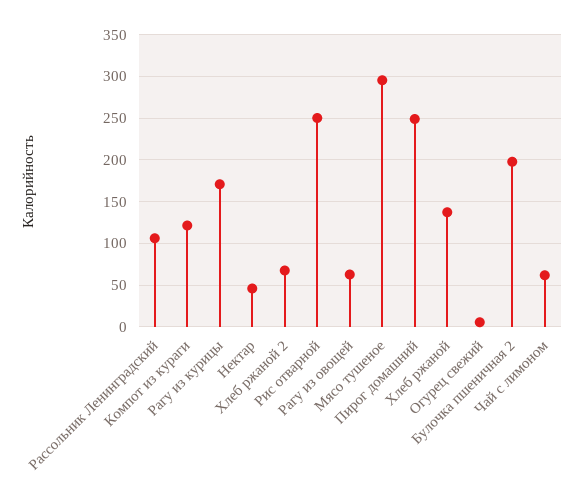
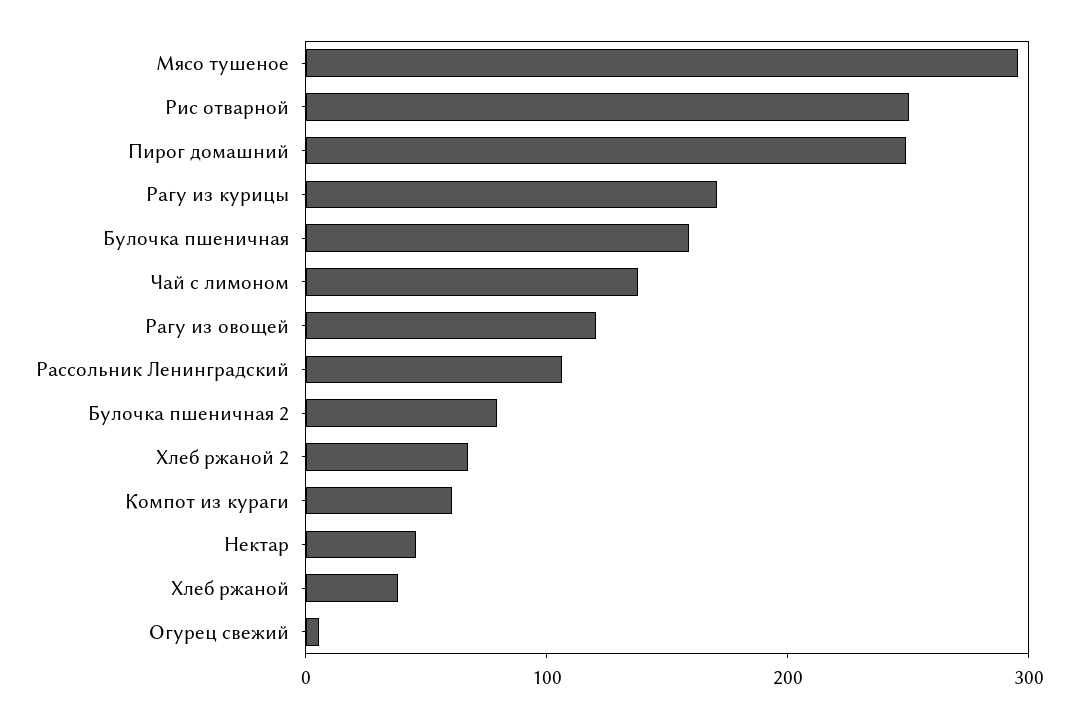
Компот из кураги: 120 -> 60
Рагу из овощей: 60 -> 120
Хлеб ржаной: 140 -> 40
Булочка пшеничная 2: 200 -> 80
Чай с лимоном: 60 -> 140
Булочка пшеничная: none -> 160

